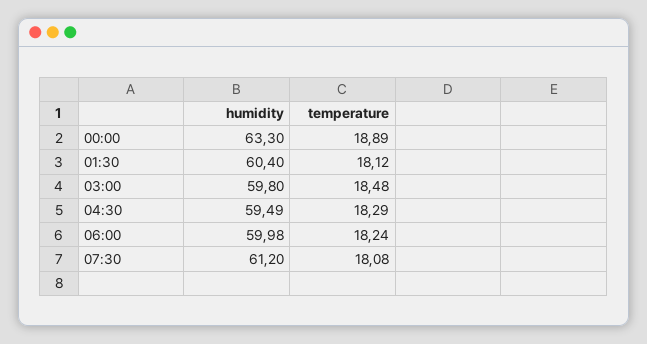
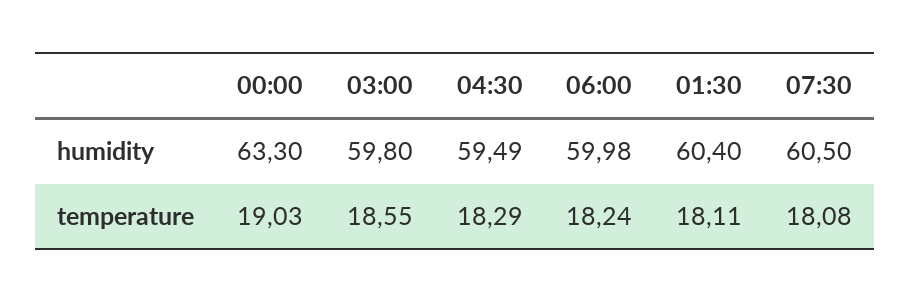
temperature, 00:00: 18.89 -> 19.03
temperature, 01:30: 18.12 -> 18.11
temperature, 03:00: 18.48 -> 18.55
humidity, 07:30: 61.2 -> 60.5

